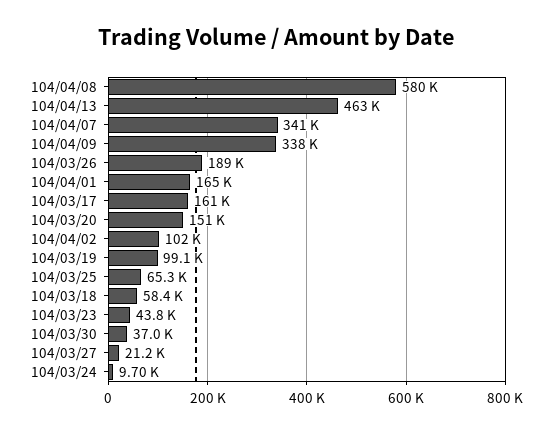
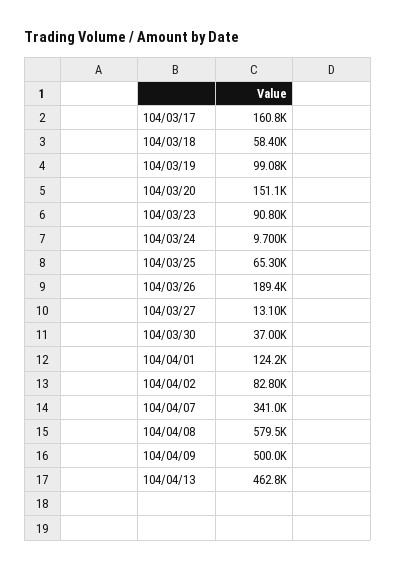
104/04/09: 338000 -> 500000
104/04/01: 165000 -> 124200
104/04/02: 102000 -> 82800
104/03/23: 43800 -> 90800
104/03/27: 21200 -> 13100

